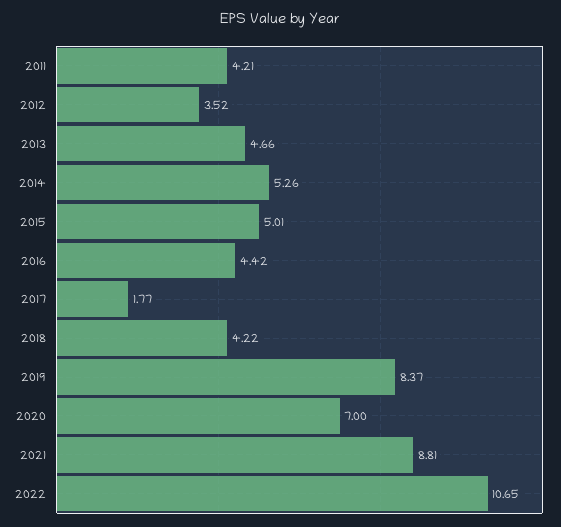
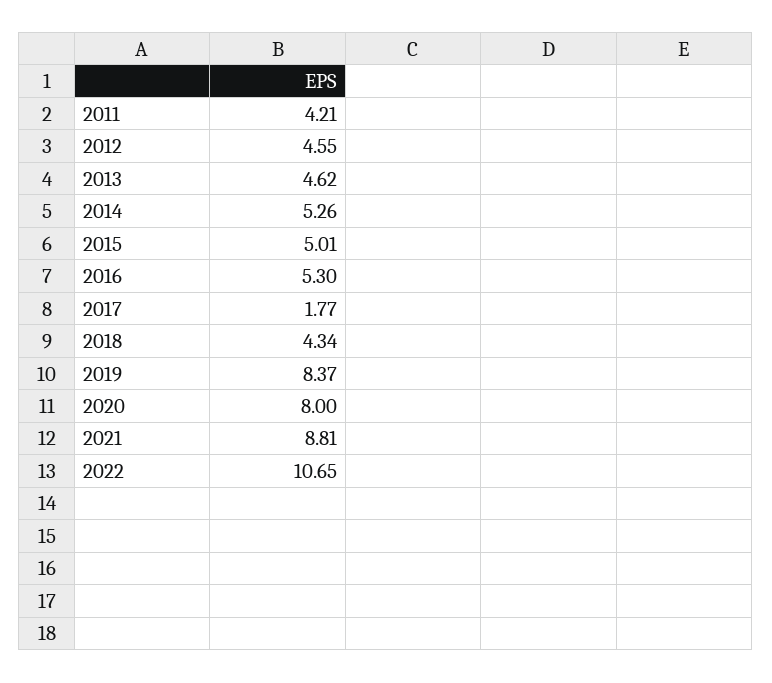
2012: 3.52 -> 4.55
2013: 4.66 -> 4.62
2016: 4.42 -> 5.3
2018: 4.22 -> 4.34
2020: 7 -> 8

